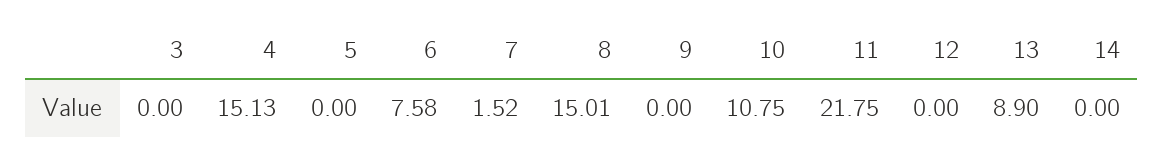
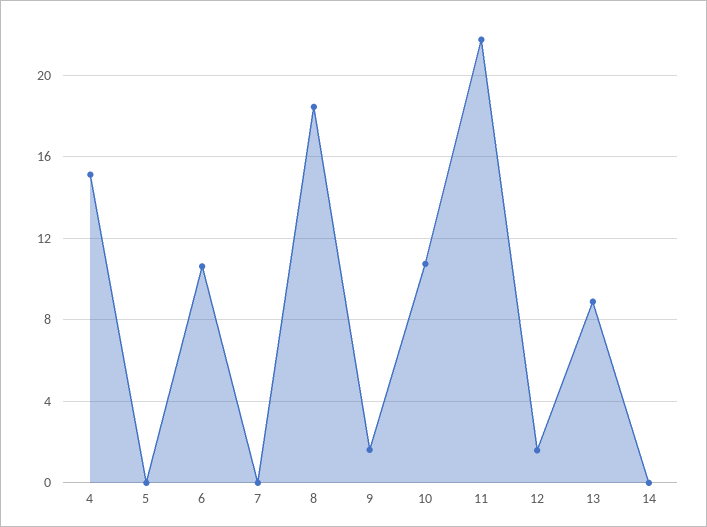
3: 0 -> none
6: 7.58 -> 10.5
7: 1.52 -> 0
8: 15.01 -> 18.5
9: 0 -> 1.5
12: 0 -> 1.5

